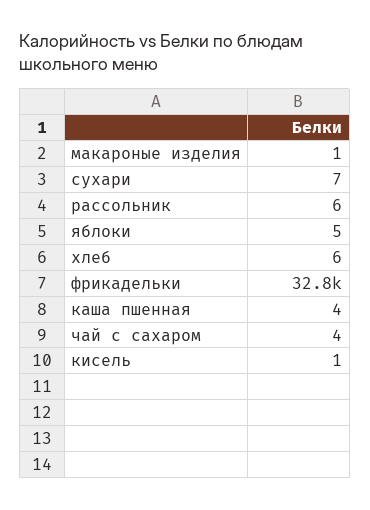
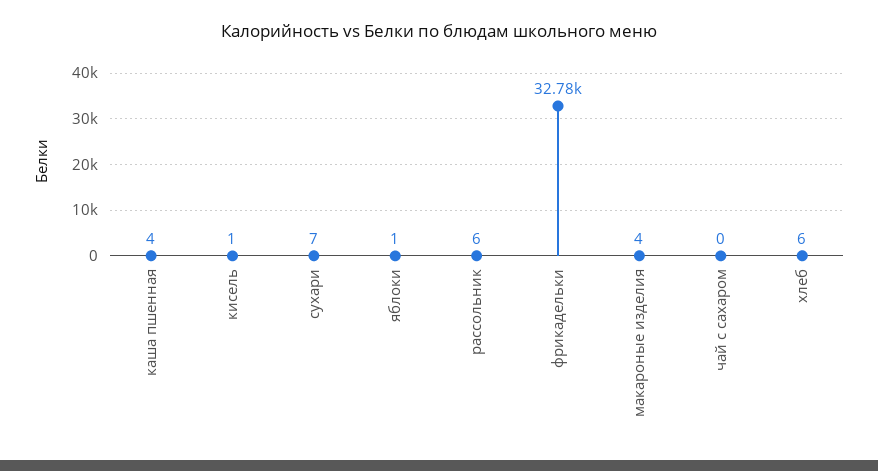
макароные изделия: 1 -> 4
яблоки: 5 -> 1
чай с сахаром: 4 -> 0

